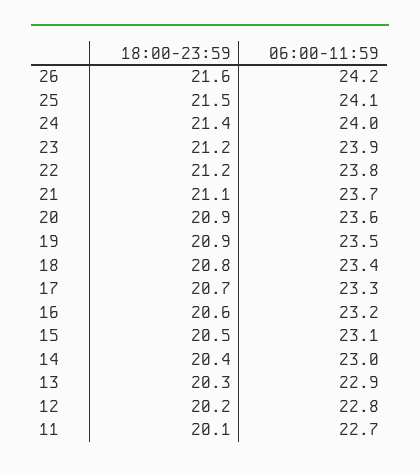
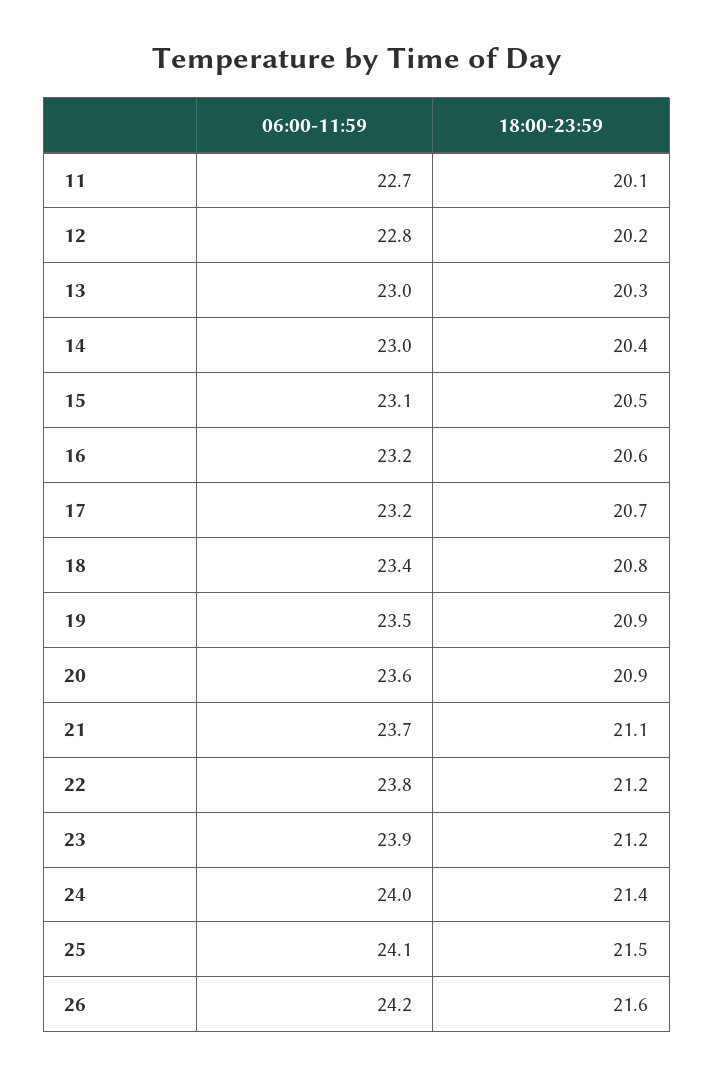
06:00-11:59, 17: 23.3 -> 23.2
06:00-11:59, 13: 22.9 -> 23

